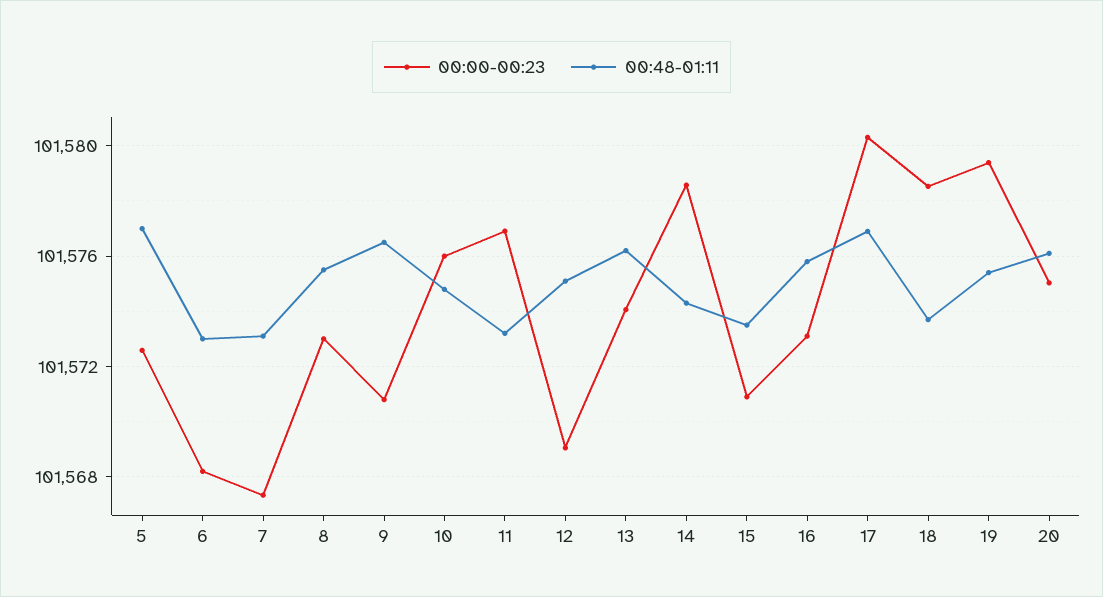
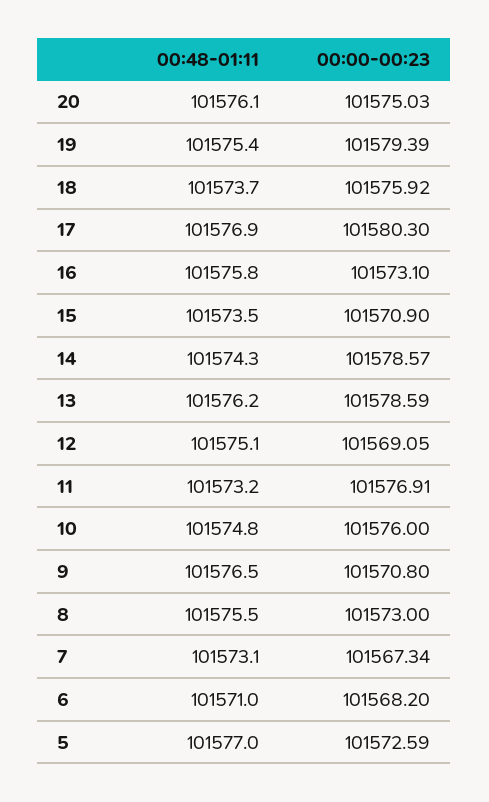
00:48-01:11, 6: 101573 -> 101571
00:00-00:23, 13: 101574 -> 101578.59
00:00-00:23, 18: 101578.5 -> 101575.92

